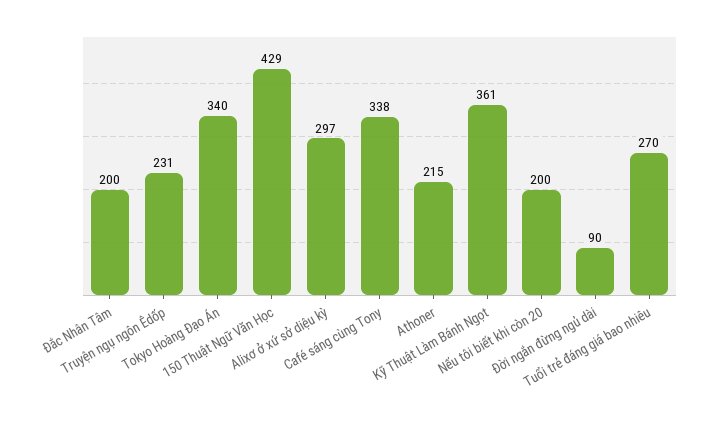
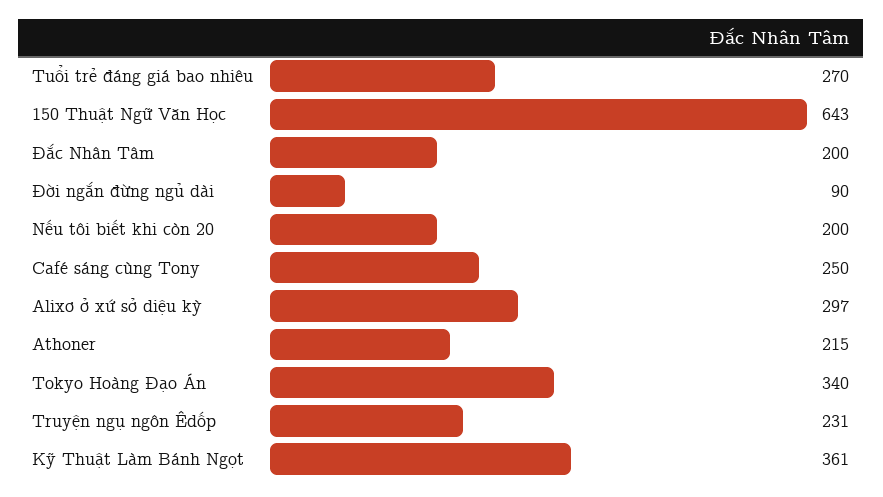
150 Thuật Ngữ Văn Học: 429 -> 643
Café sáng cùng Tony: 338 -> 250

